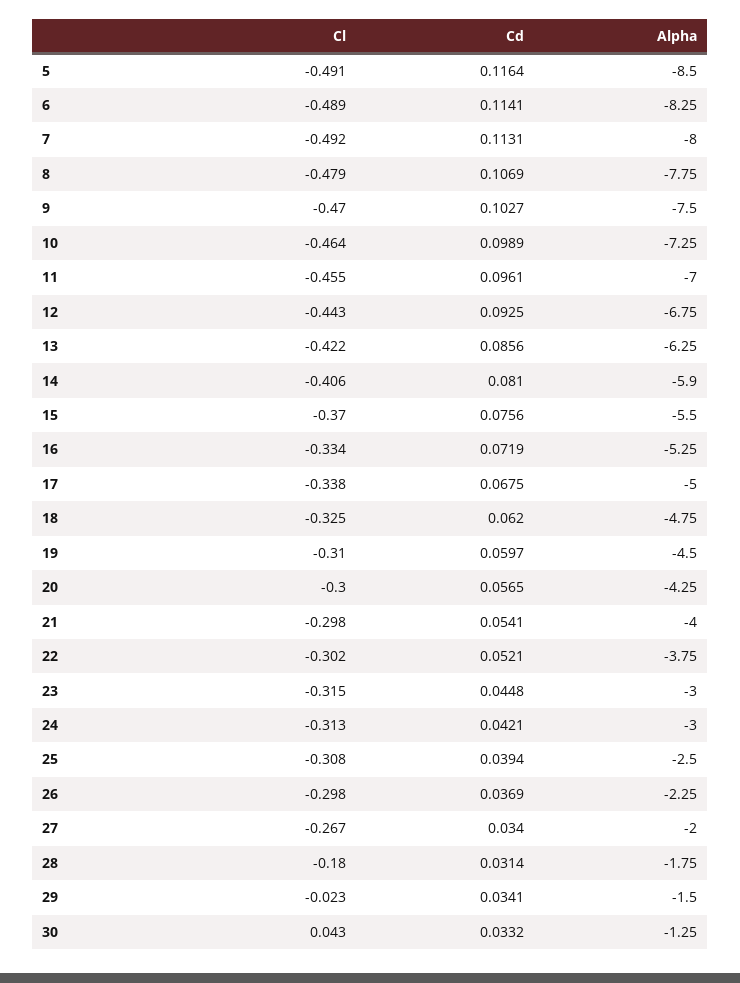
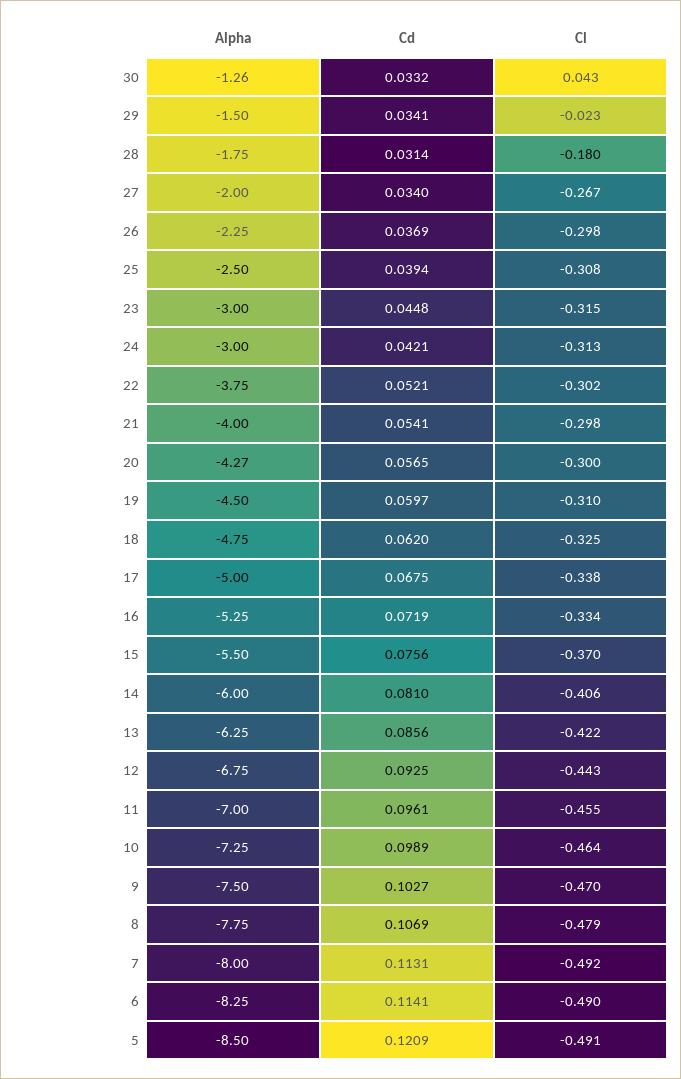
Cd, 5: 0.1164 -> 0.1209
Cl, 6: -0.489 -> -0.49
Alpha, 14: -5.9 -> -6
Alpha, 20: -4.25 -> -4.27
Alpha, 30: -1.25 -> -1.26

